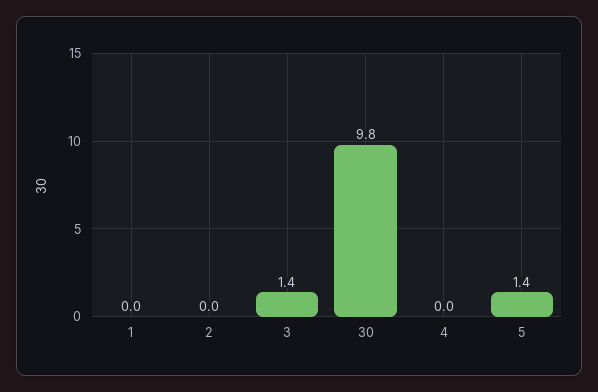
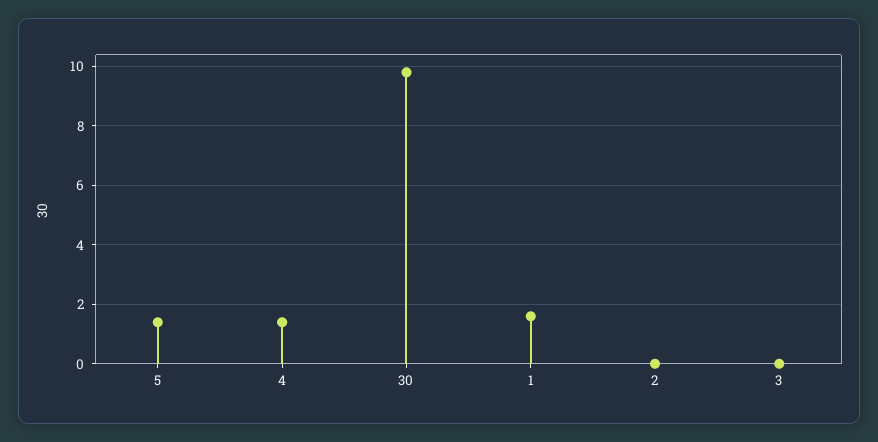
1: 0 -> 1.5
3: 1.4 -> 0
4: 0 -> 1.5

